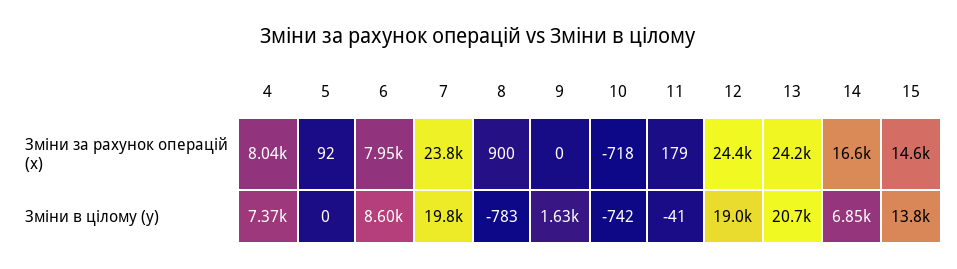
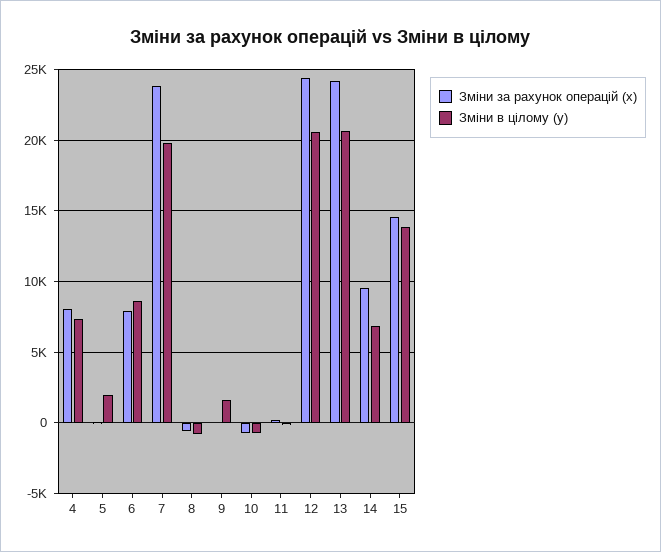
Зміни за рахунок операцій (x), 8: 900 -> -500
Зміни за рахунок операцій (x), 14: 16600 -> 9500
Зміни в цілому (y), 5: 0 -> 2000
Зміни в цілому (y), 12: 19000 -> 20500

